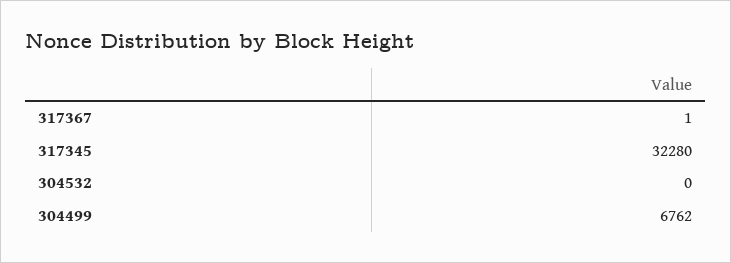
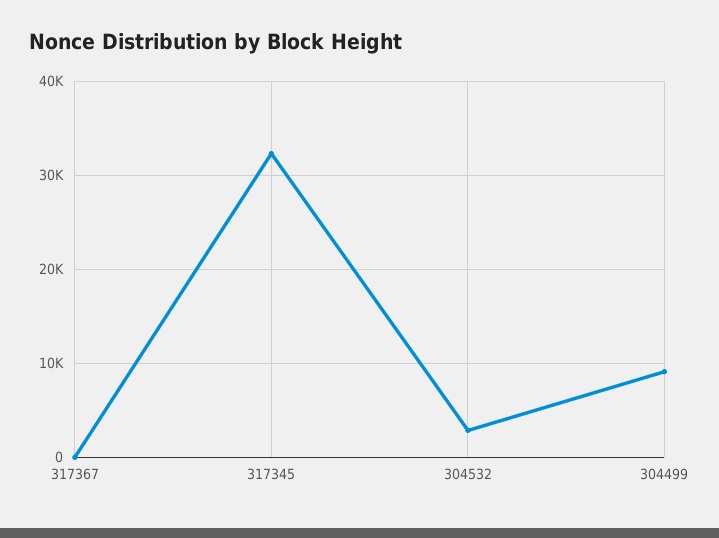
304532: 0 -> 3000
304499: 6762 -> 9000

